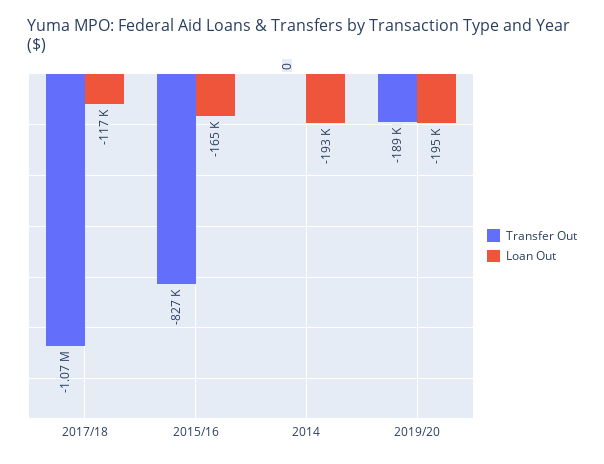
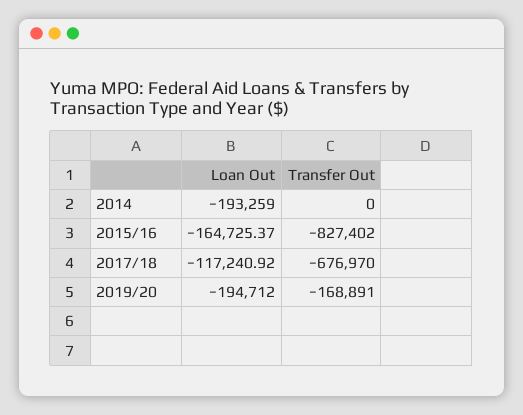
Transfer Out, 2017/18: -1070000 -> -676970
Transfer Out, 2019/20: -189000 -> -168891

